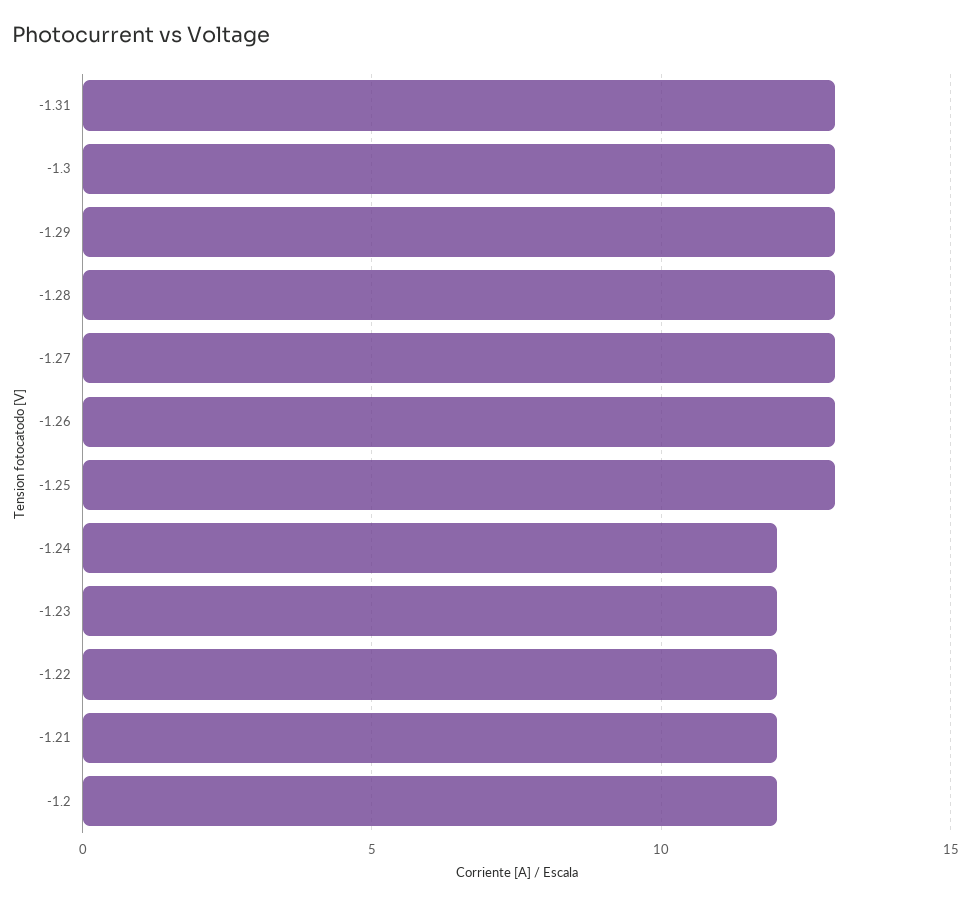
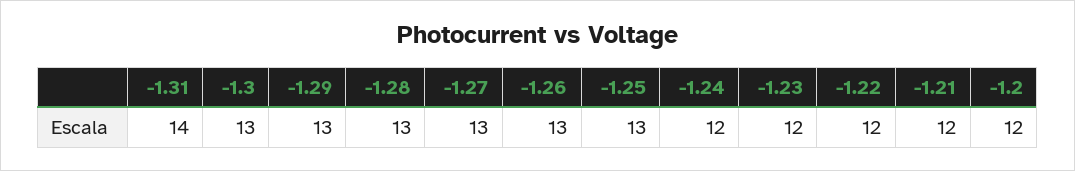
-1.31: 13 -> 14

